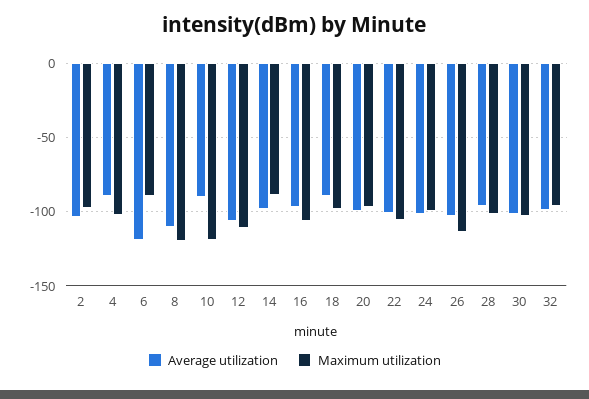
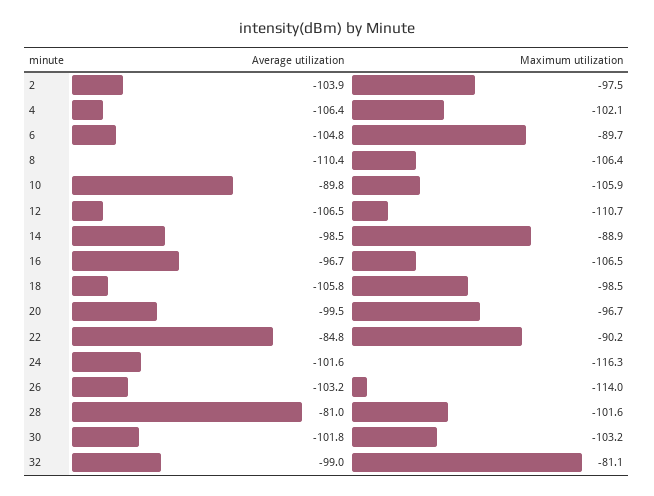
Average utilization, 4: -90 -> -106.4
Average utilization, 6: -120 -> -104.8
Maximum utilization, 8: -120 -> -106.4
Maximum utilization, 10: -120 -> -105.9
Average utilization, 18: -90 -> -105.8
Average utilization, 22: -100 -> -84.8
Maximum utilization, 22: -105 -> -90.2
Maximum utilization, 24: -100 -> -116.3
Average utilization, 28: -95 -> -81
Maximum utilization, 32: -95 -> -81.1

